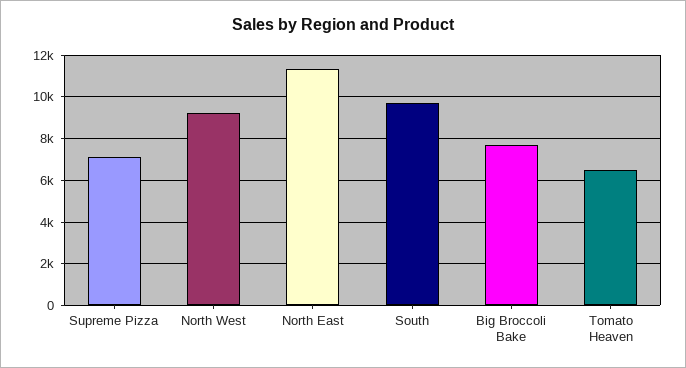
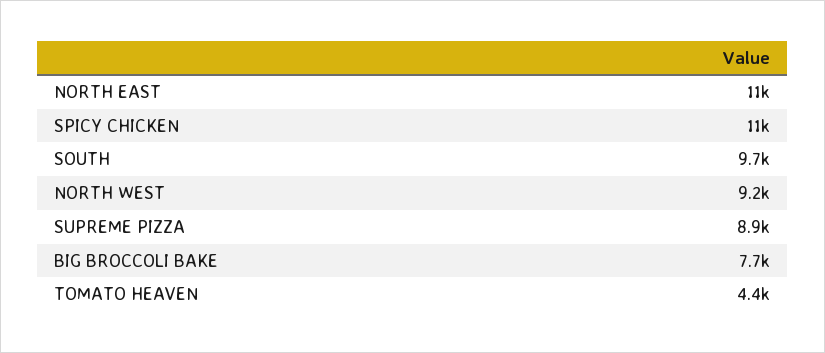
Supreme Pizza: 7000 -> 8900
Tomato Heaven: 6500 -> 4400
SPICY CHICKEN: none -> 11000

